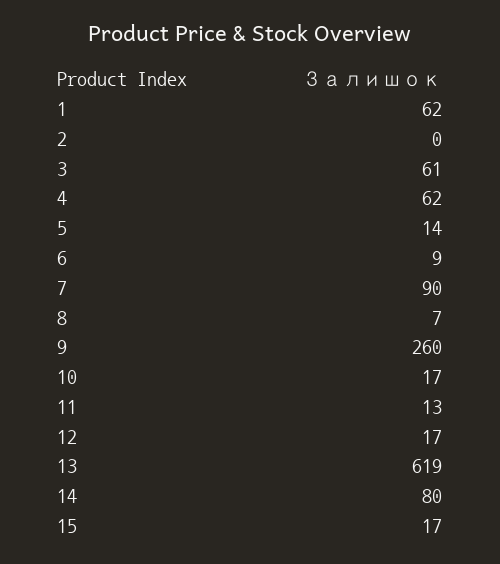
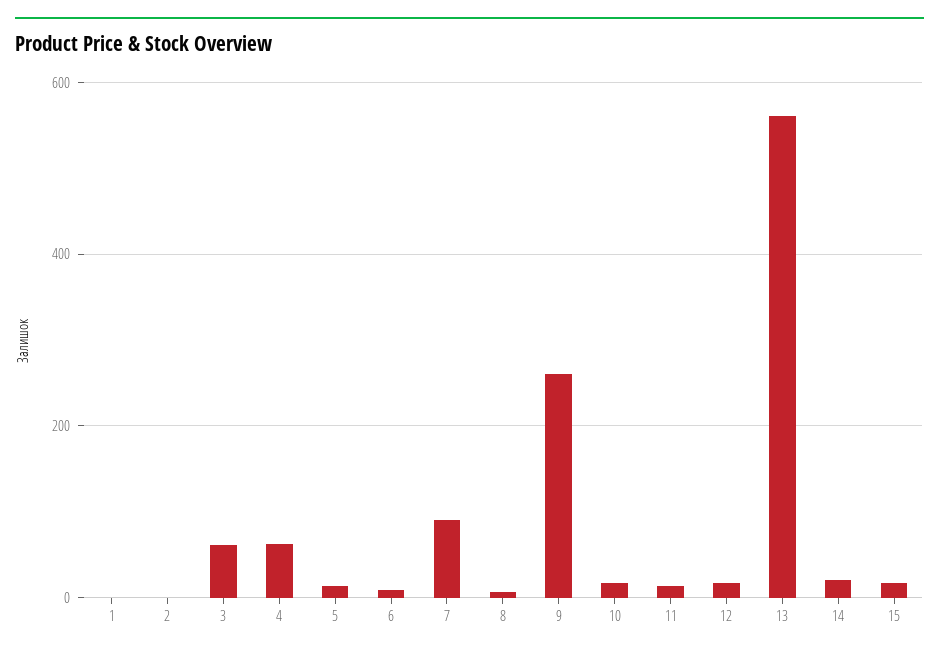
1: 62 -> 0
13: 619 -> 560
14: 80 -> 20

